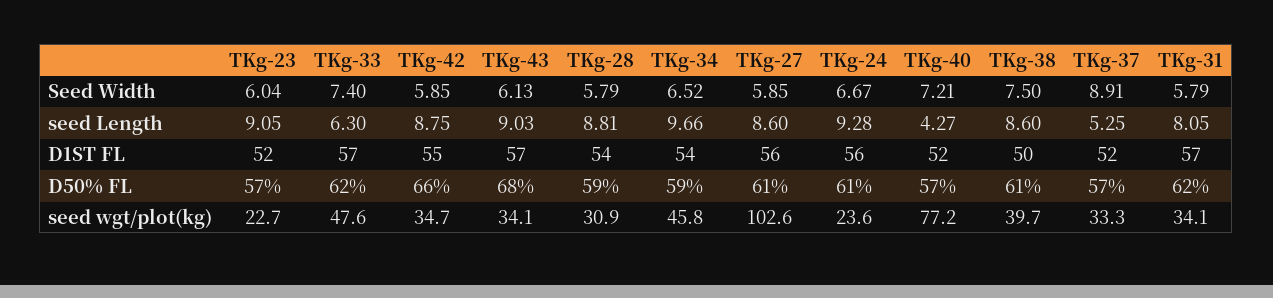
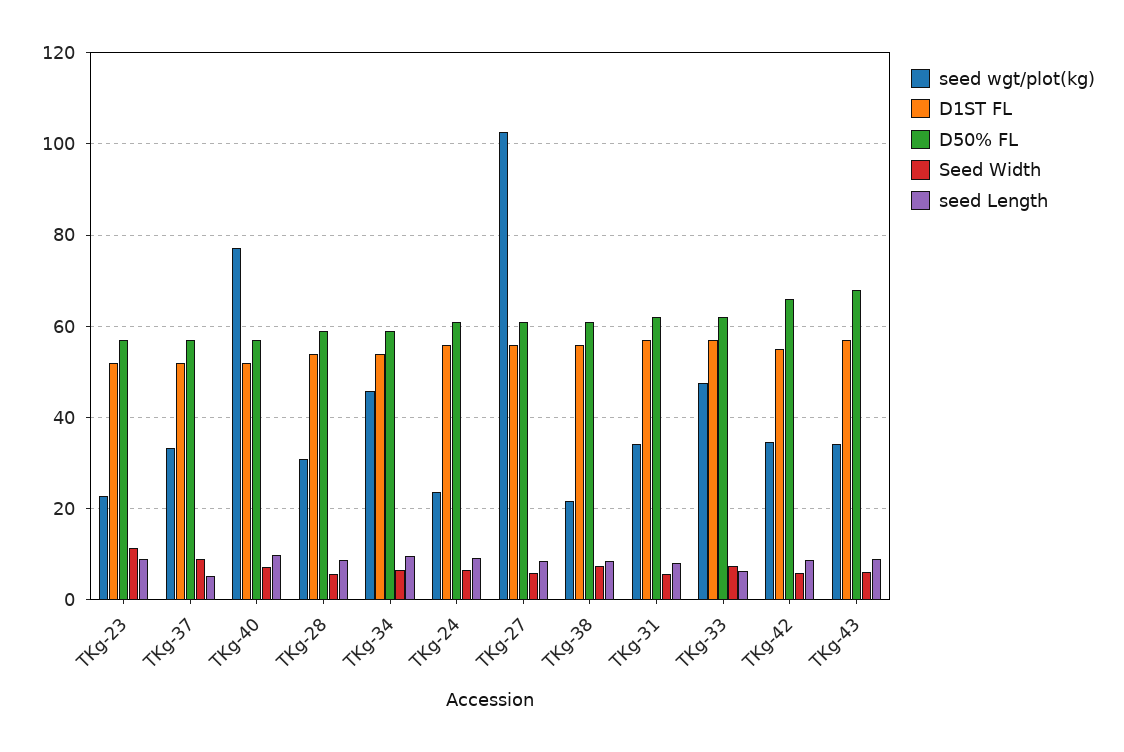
Seed Width, TKg-23: 6.04 -> 12
seed Length, TKg-40: 4.27 -> 10
D1ST FL, TKg-38: 50 -> 56
seed wgt/plot(kg), TKg-38: 39.7 -> 22

